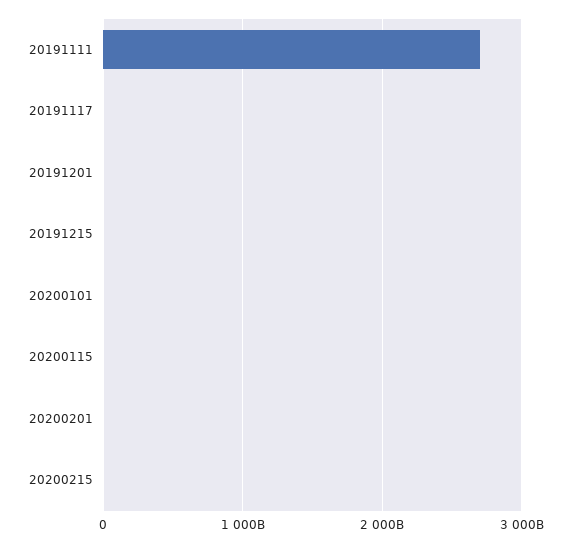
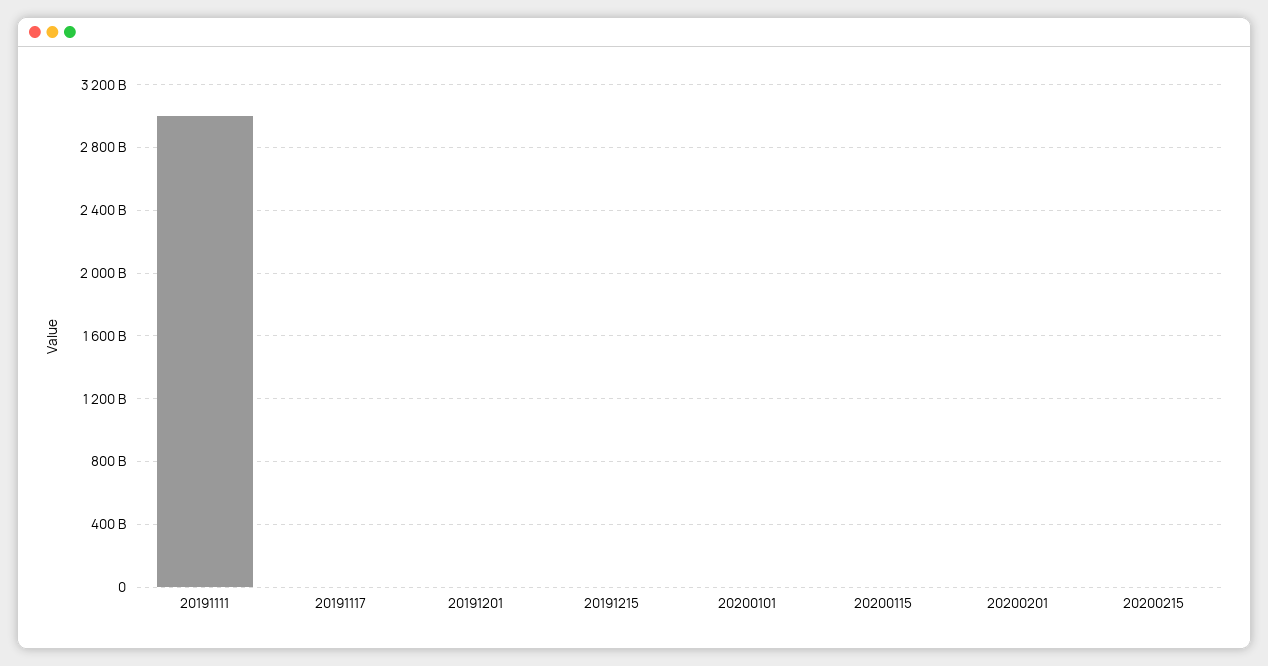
20191111: 2700000000000 -> 3000000000000

